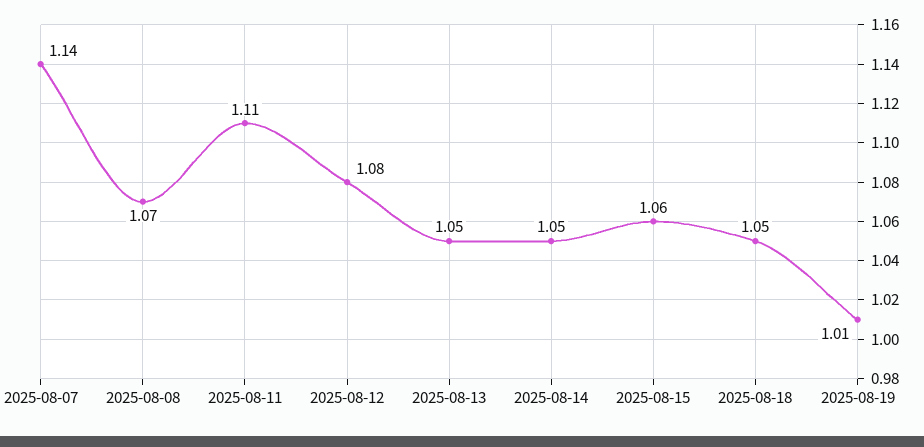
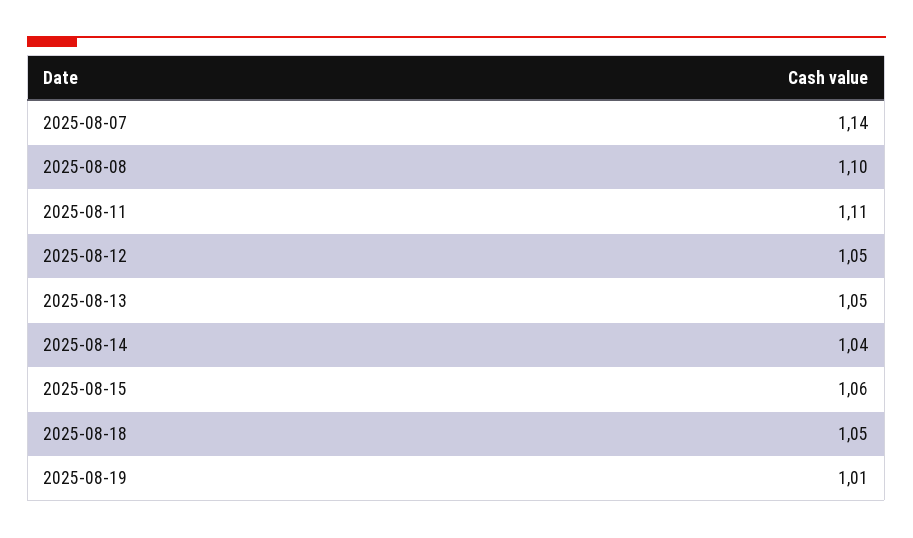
2025-08-08: 1.07 -> 1.1
2025-08-12: 1.08 -> 1.05
2025-08-14: 1.05 -> 1.04

